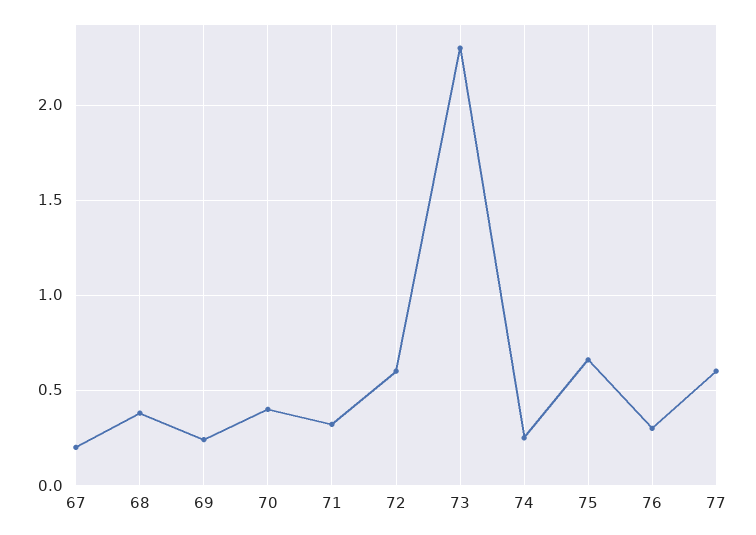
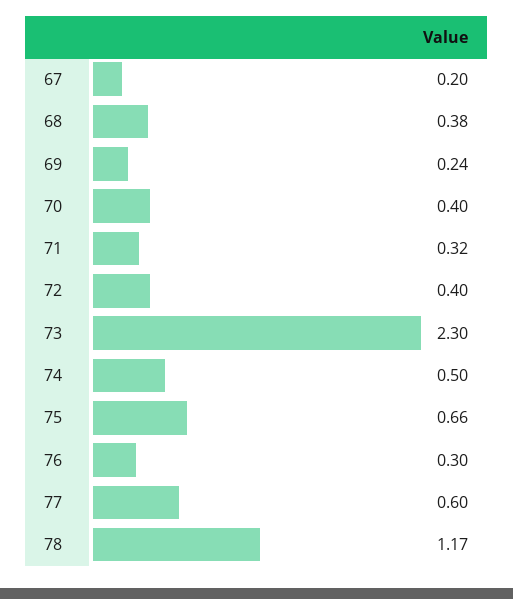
72: 0.6 -> 0.4
74: 0.25 -> 0.5
78: none -> 1.17

